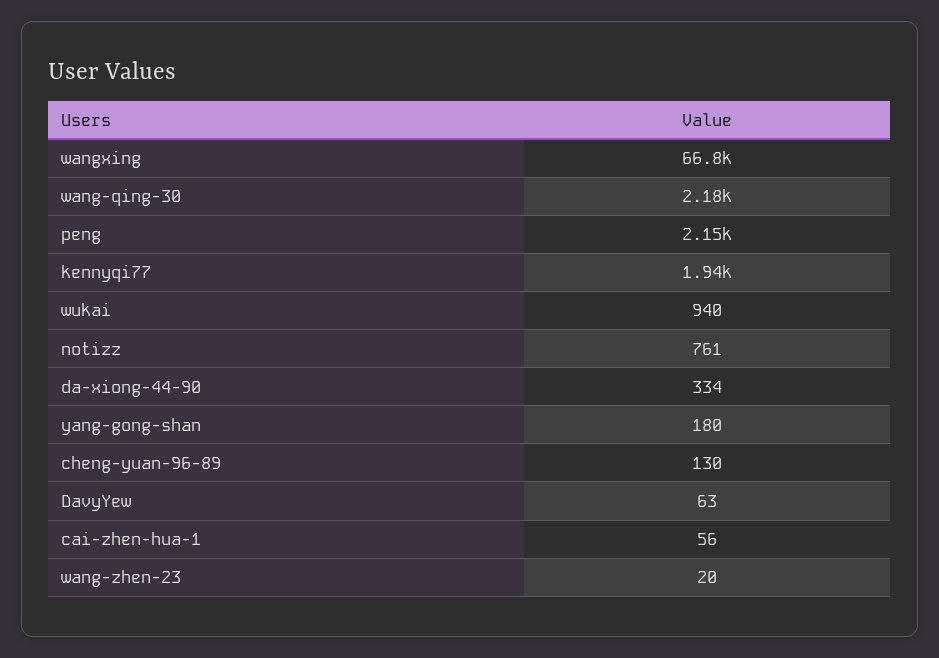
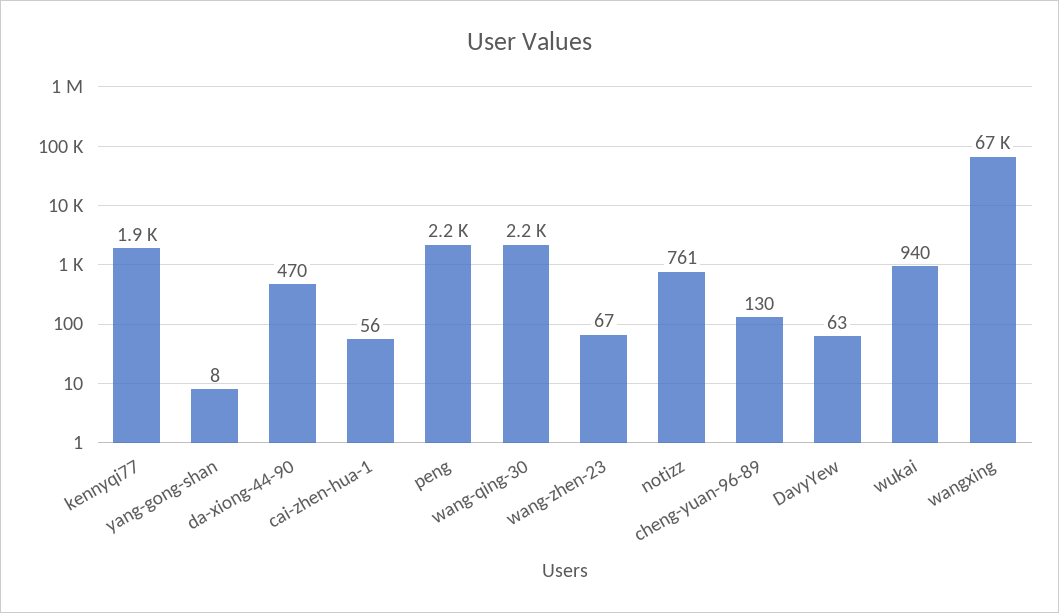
da-xiong-44-90: 334 -> 470
yang-gong-shan: 180 -> 8
wang-zhen-23: 20 -> 67

